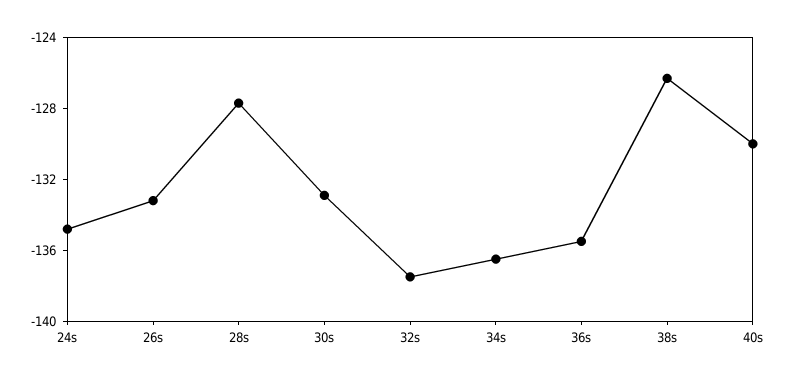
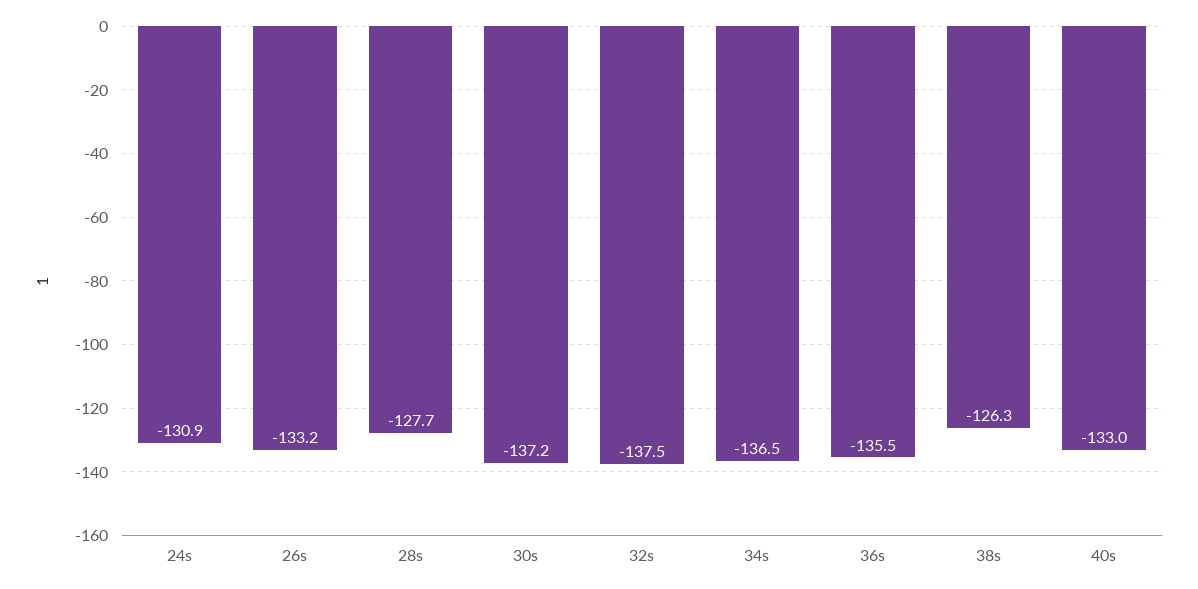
24s: -135 -> -130.9
30s: -133 -> -137.2
40s: -130 -> -133

